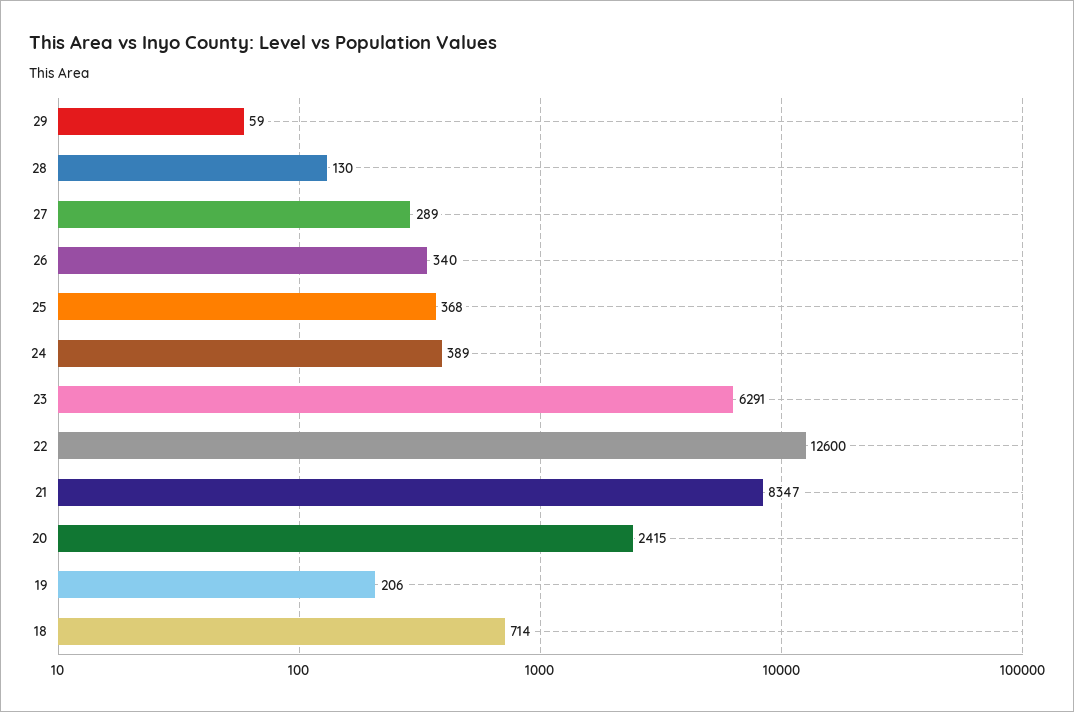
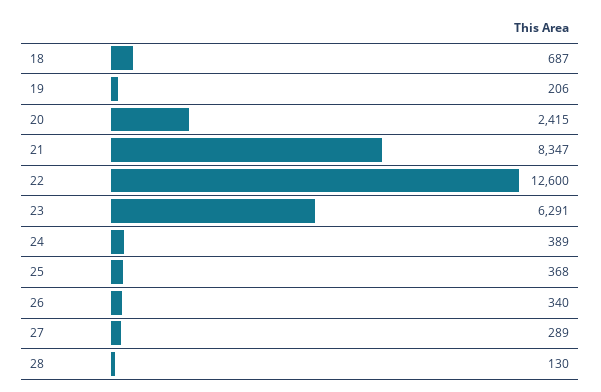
29: 59 -> none
18: 714 -> 687

